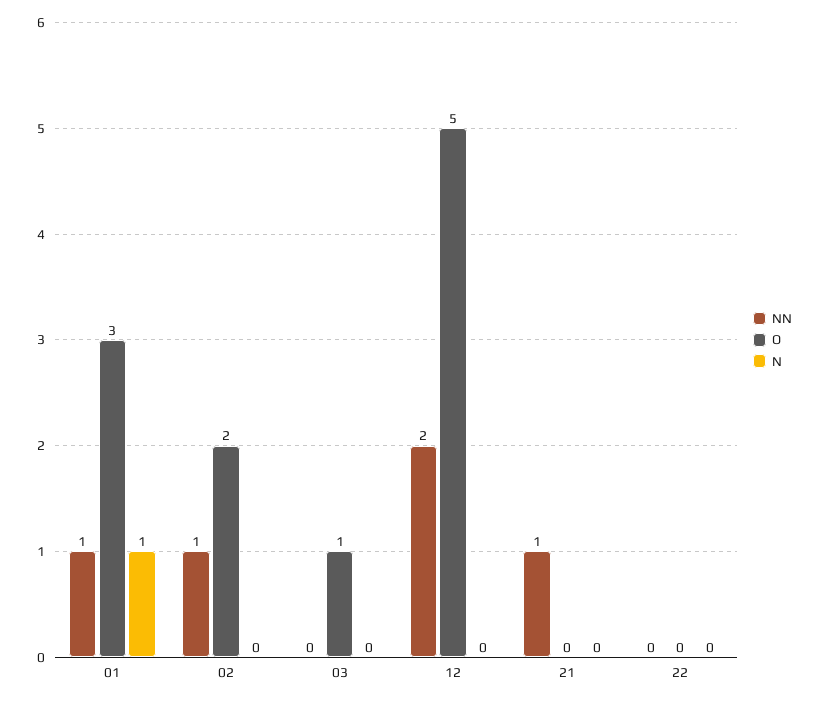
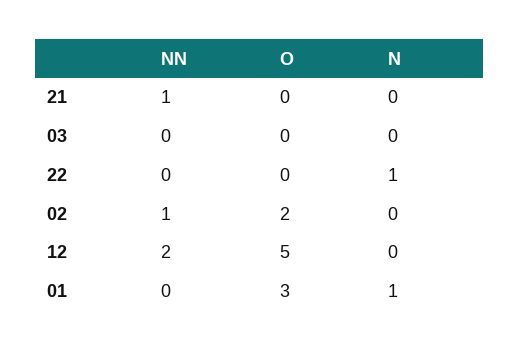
NN, 01: 1 -> 0
O, 03: 1 -> 0
N, 22: 0 -> 1

